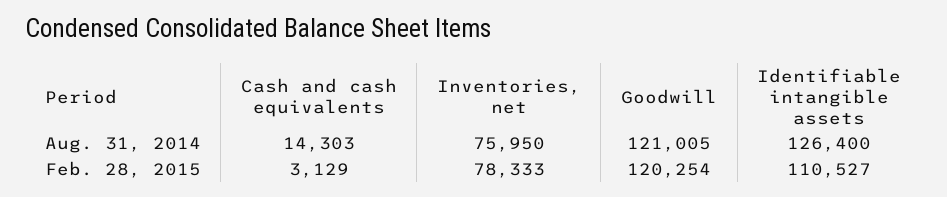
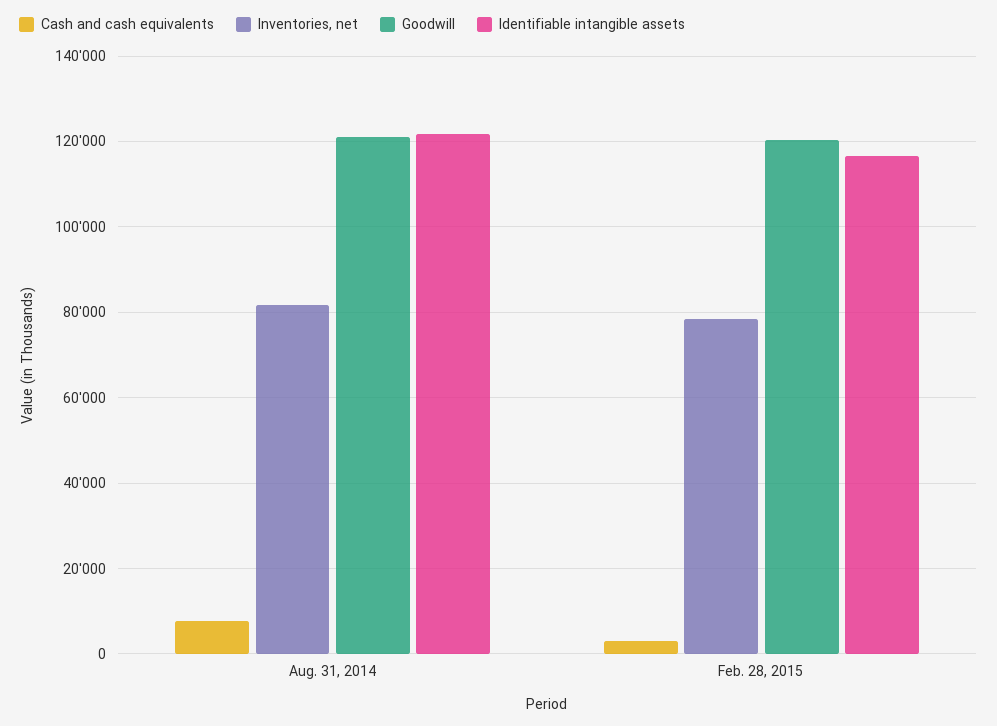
Cash and cash equivalents, Aug. 31, 2014: 14303 -> 8000
Inventories, net, Aug. 31, 2014: 75950 -> 82000
Identifiable intangible assets, Aug. 31, 2014: 126400 -> 122000
Identifiable intangible assets, Feb. 28, 2015: 110527 -> 116000

